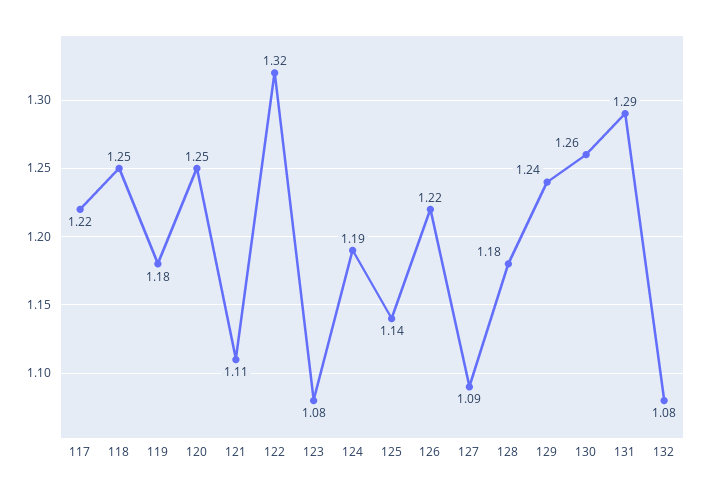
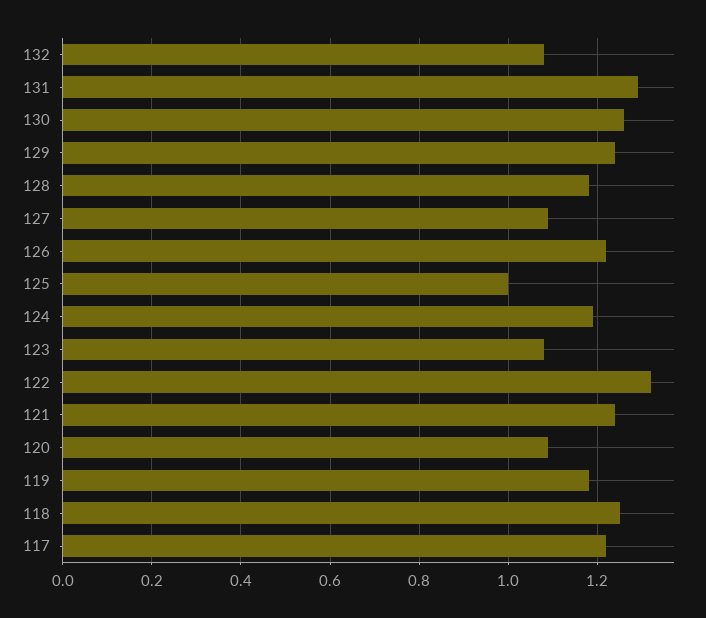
120: 1.25 -> 1.1
121: 1.11 -> 1.25
125: 1.14 -> 1

